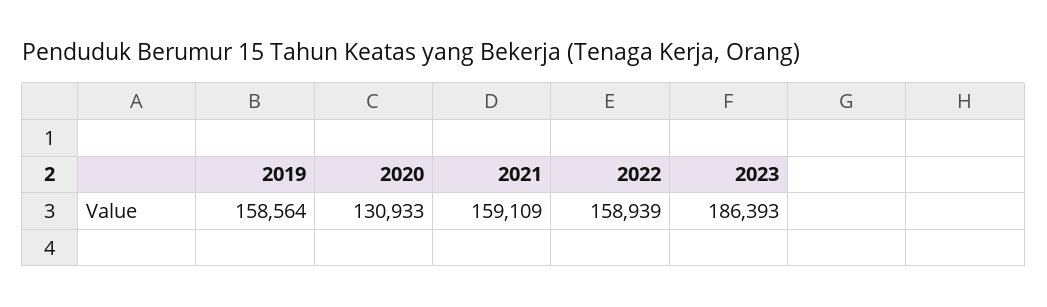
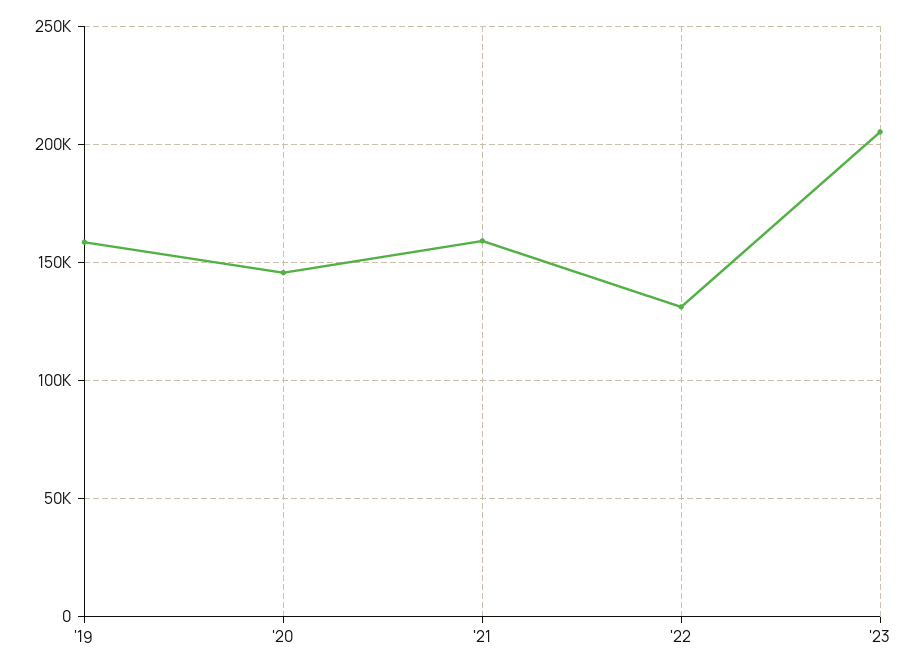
2020: 130933 -> 145000
2022: 158939 -> 130000
2023: 186393 -> 205000

